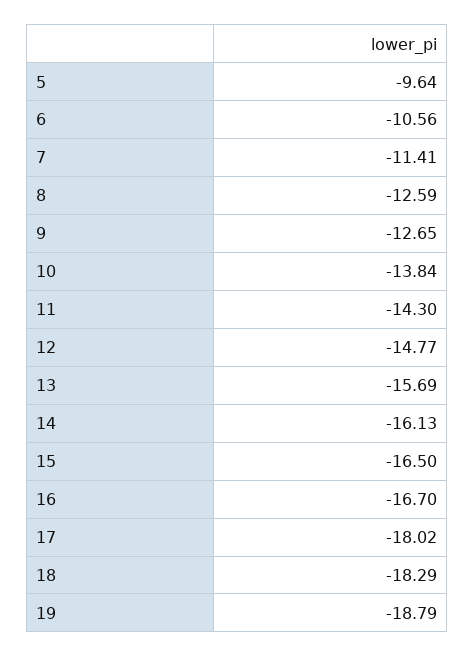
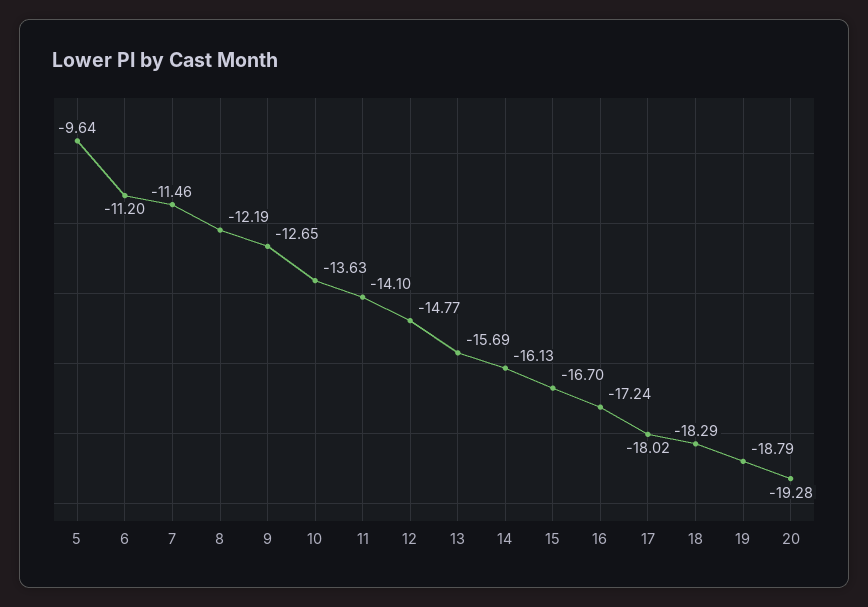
6: -10.56 -> -11.2
7: -11.41 -> -11.46
8: -12.59 -> -12.19
10: -13.84 -> -13.63
11: -14.3 -> -14.1
15: -16.5 -> -16.7
16: -16.7 -> -17.24
20: none -> -19.28

